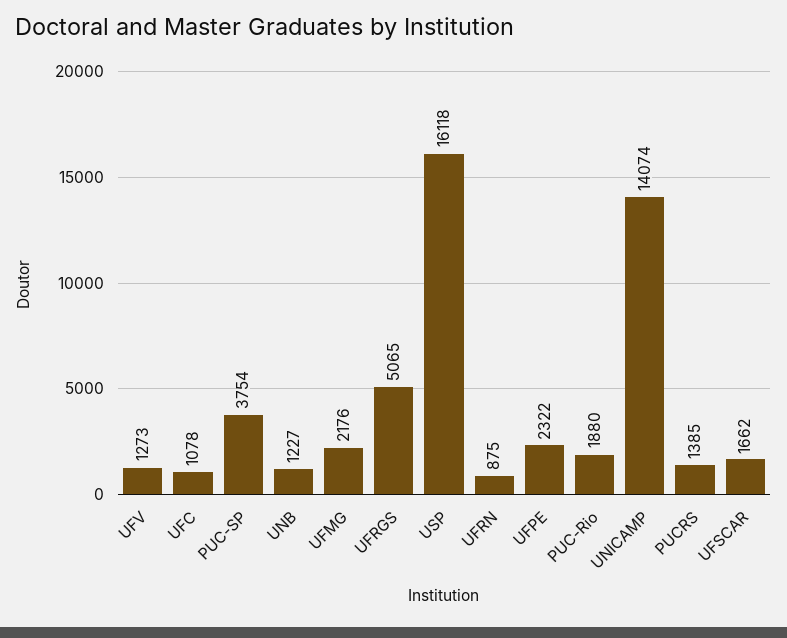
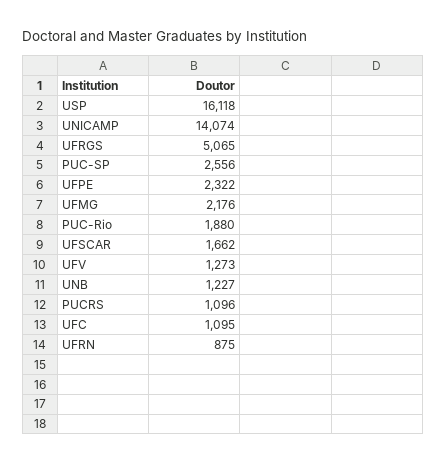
UFC: 1078 -> 1095
PUC-SP: 3754 -> 2556
PUCRS: 1385 -> 1096

